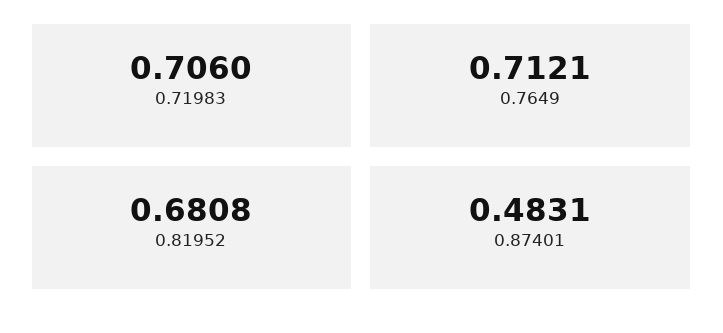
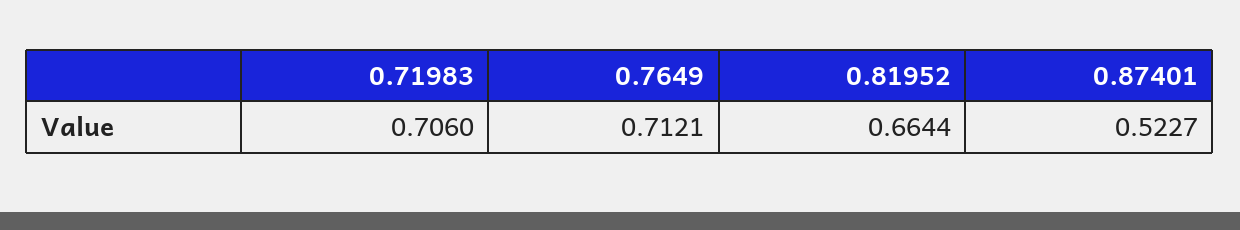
0.81952: 0.6808 -> 0.6644
0.87401: 0.4831 -> 0.5227

